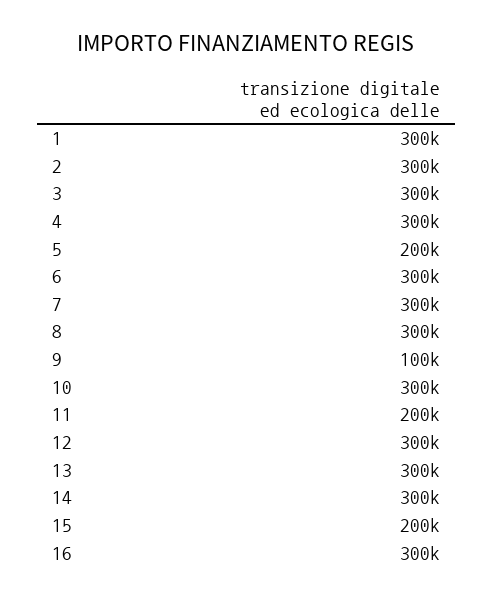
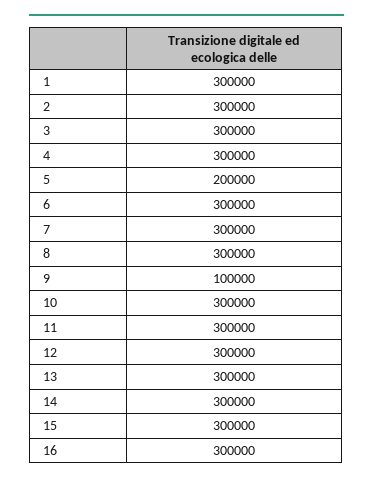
11: 200000 -> 300000
15: 200000 -> 300000

